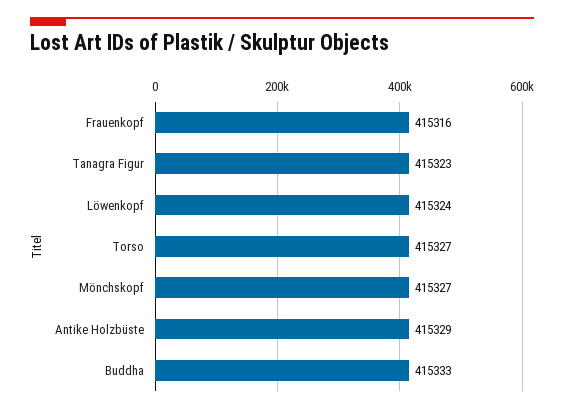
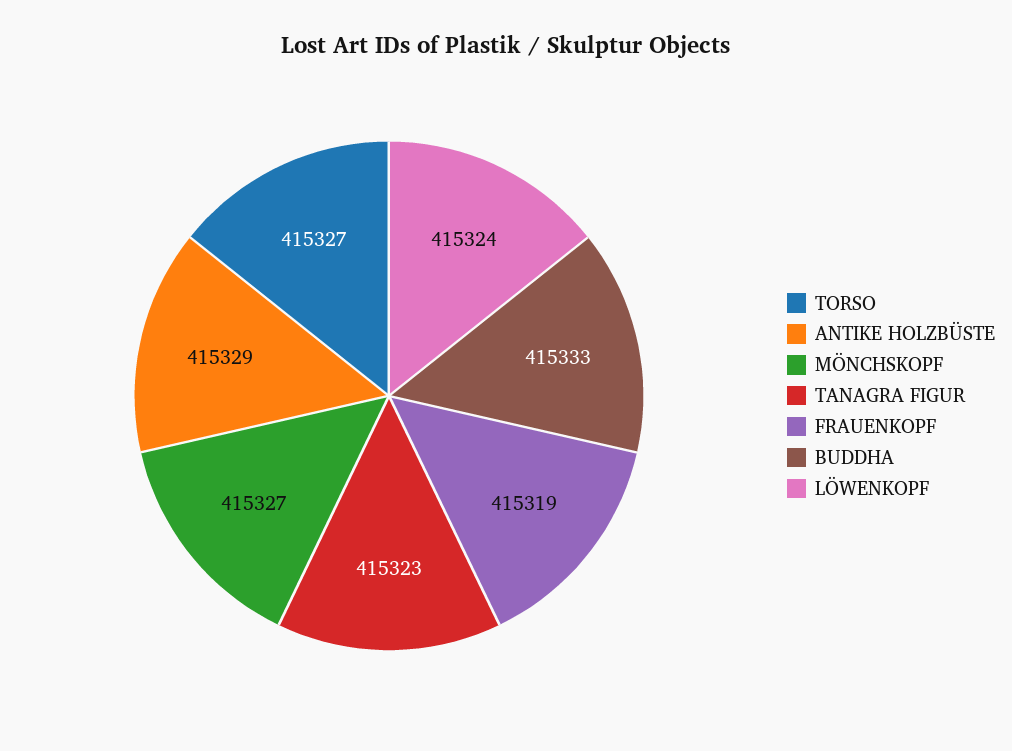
Frauenkopf: 415316 -> 415319

